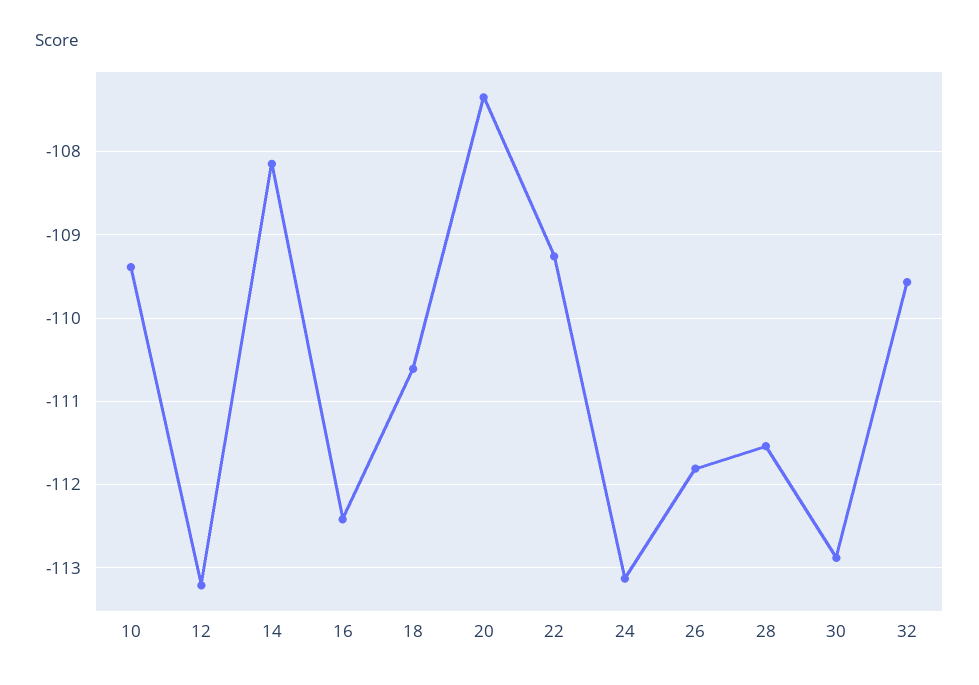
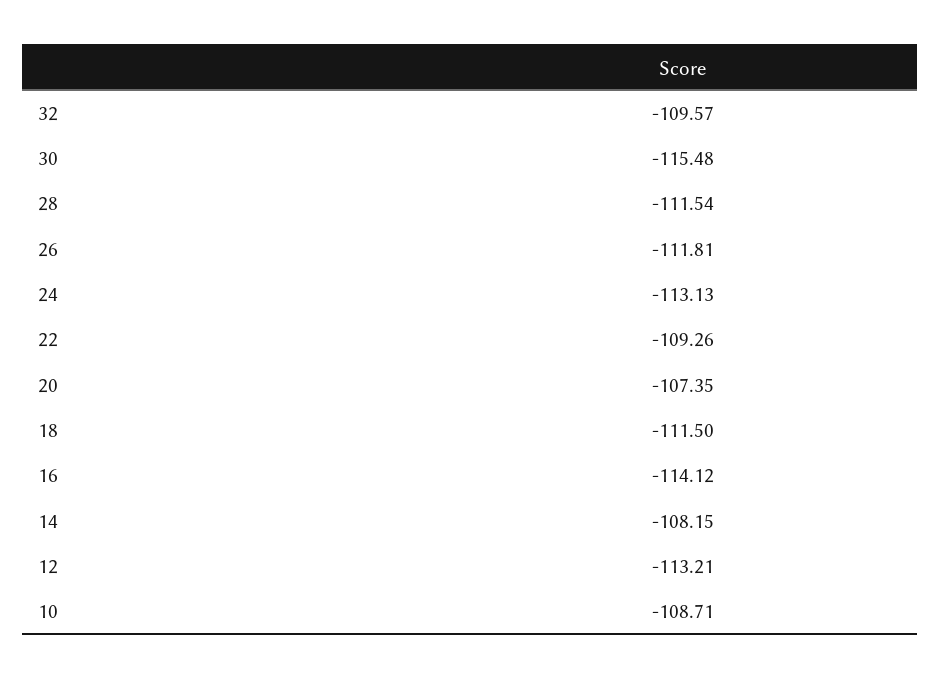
10: -109.4 -> -108.71
16: -112.4 -> -114.12
18: -110.6 -> -111.5
30: -112.9 -> -115.48

